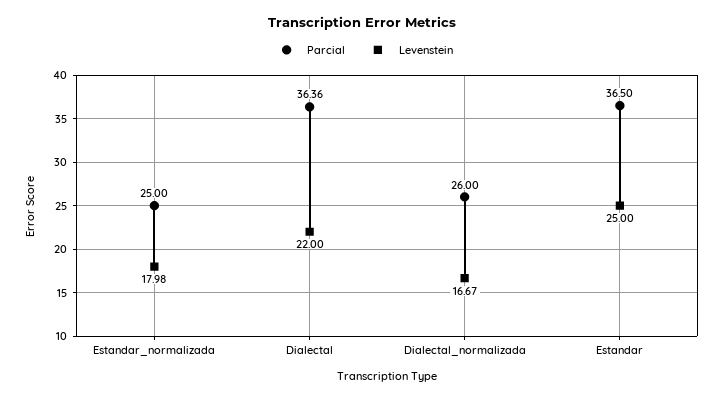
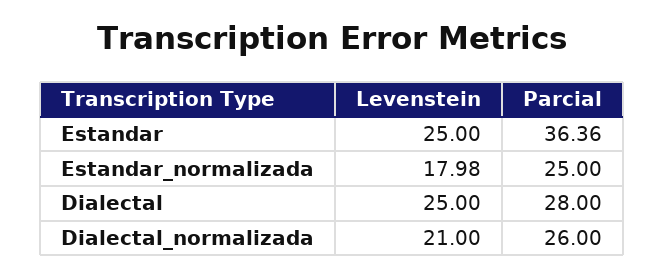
Parcial, Dialectal: 36.36 -> 28
Levenstein, Dialectal: 22 -> 25
Levenstein, Dialectal_normalizada: 16.67 -> 21
Parcial, Estandar: 36.5 -> 36.36

